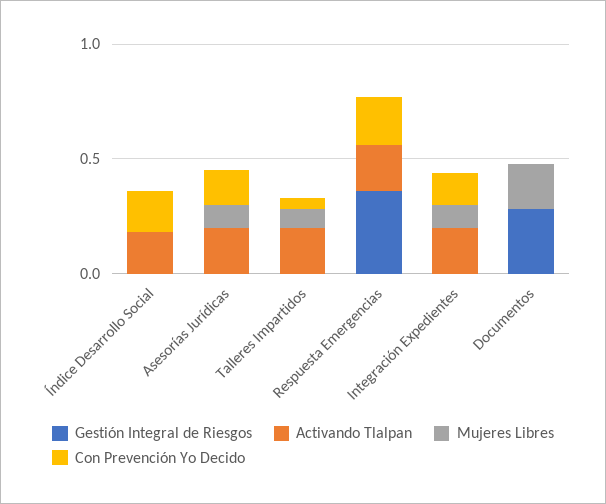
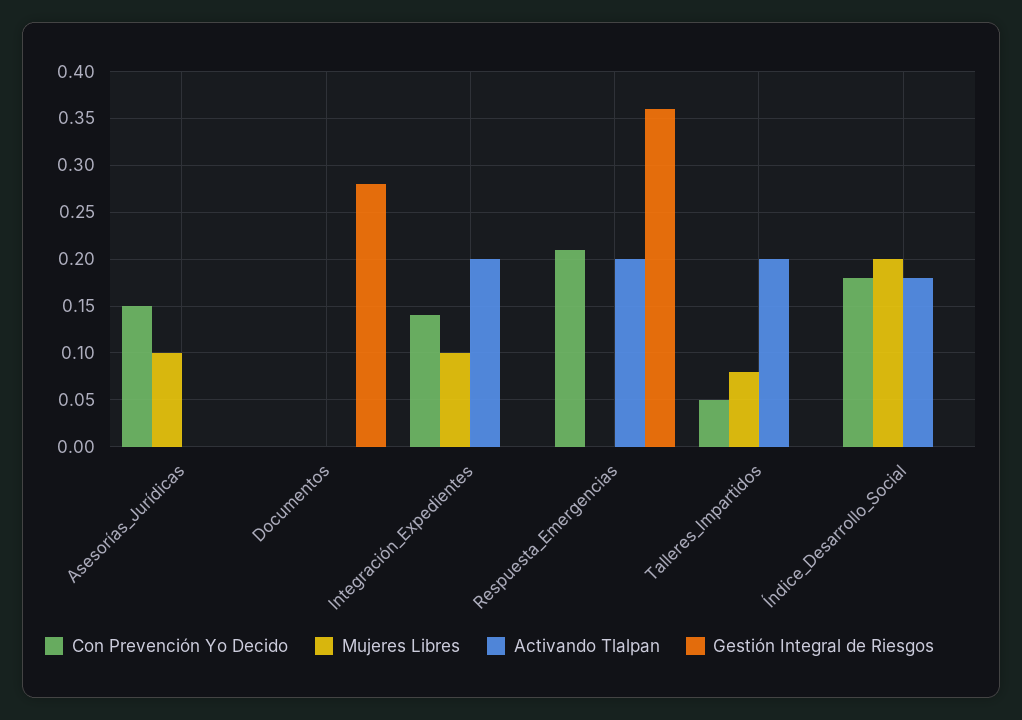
Mujeres Libres, Índice Desarrollo Social: 0 -> 0.2
Activando Tlalpan, Asesorías Jurídicas: 0.2 -> 0
Mujeres Libres, Documentos: 0.2 -> 0

